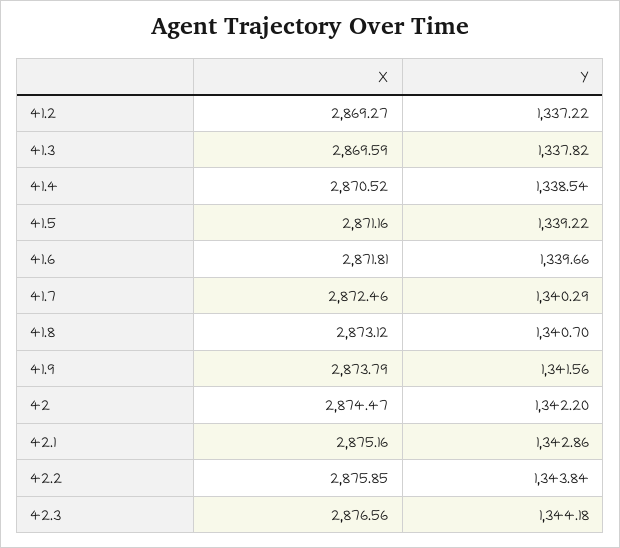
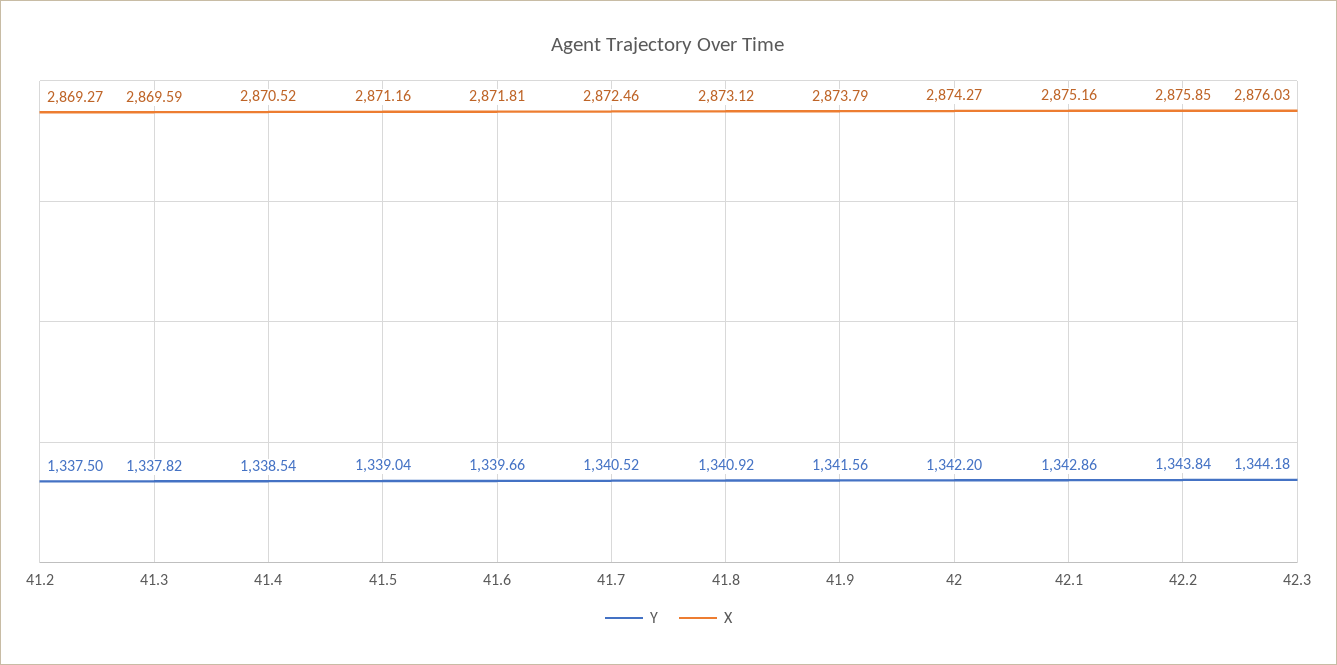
Y, 41.2: 1337.22 -> 1337.5
Y, 41.5: 1339.22 -> 1339.04
Y, 41.7: 1340.29 -> 1340.52
Y, 41.8: 1340.7 -> 1340.92
X, 42: 2874.47 -> 2874.27
X, 42.3: 2876.56 -> 2876.03

